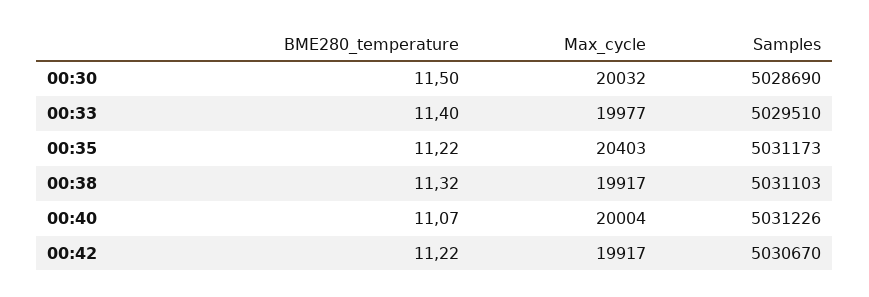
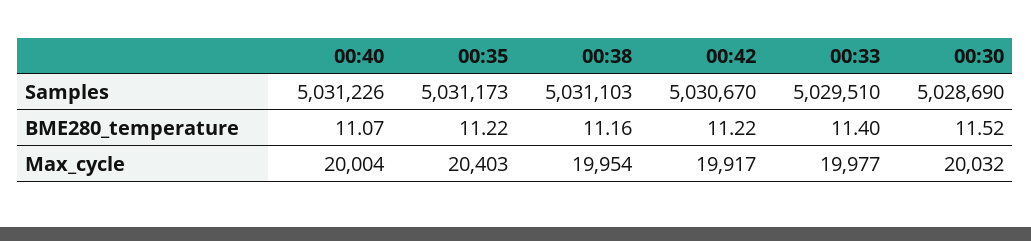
BME280_temperature, 00:30: 11.5 -> 11.52
BME280_temperature, 00:38: 11.32 -> 11.16
Max_cycle, 00:38: 19917 -> 19954

